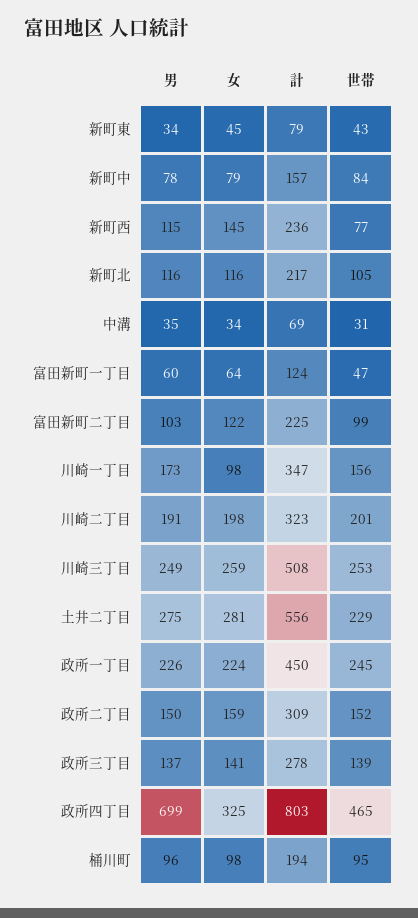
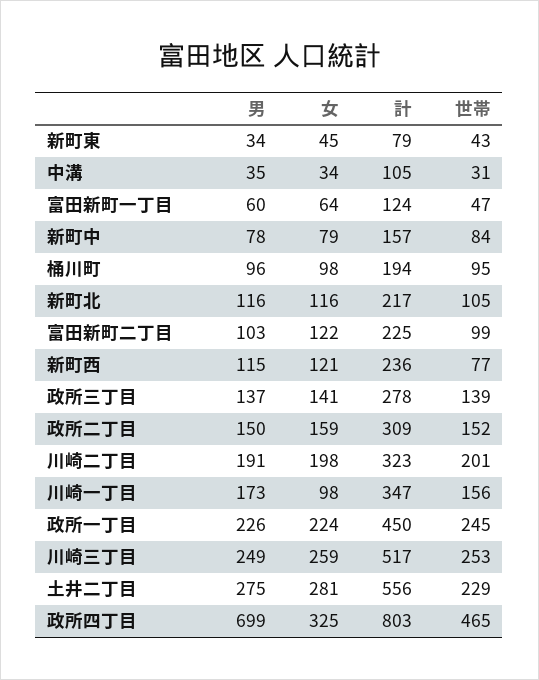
女, 新町西: 145 -> 121
計, 中溝: 69 -> 105
計, 川崎三丁目: 508 -> 517

